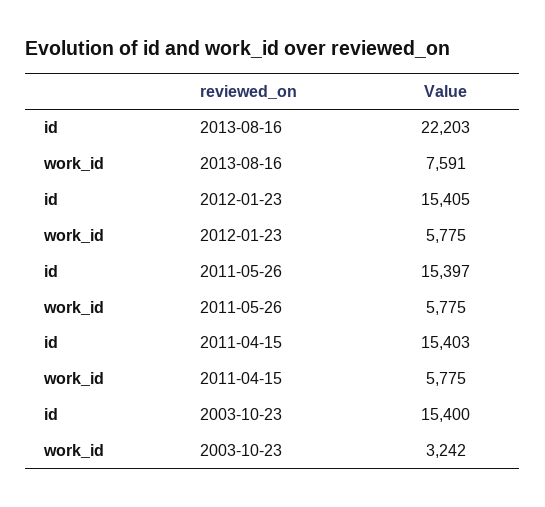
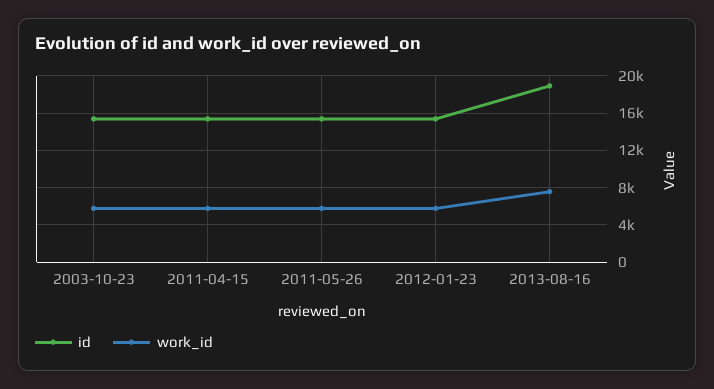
id, 2013-08-16: 22203 -> 19000
work_id, 2003-10-23: 3242 -> 6000

